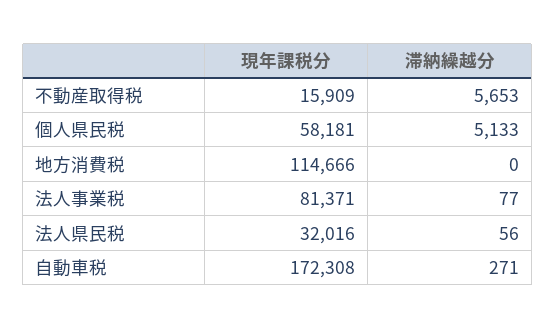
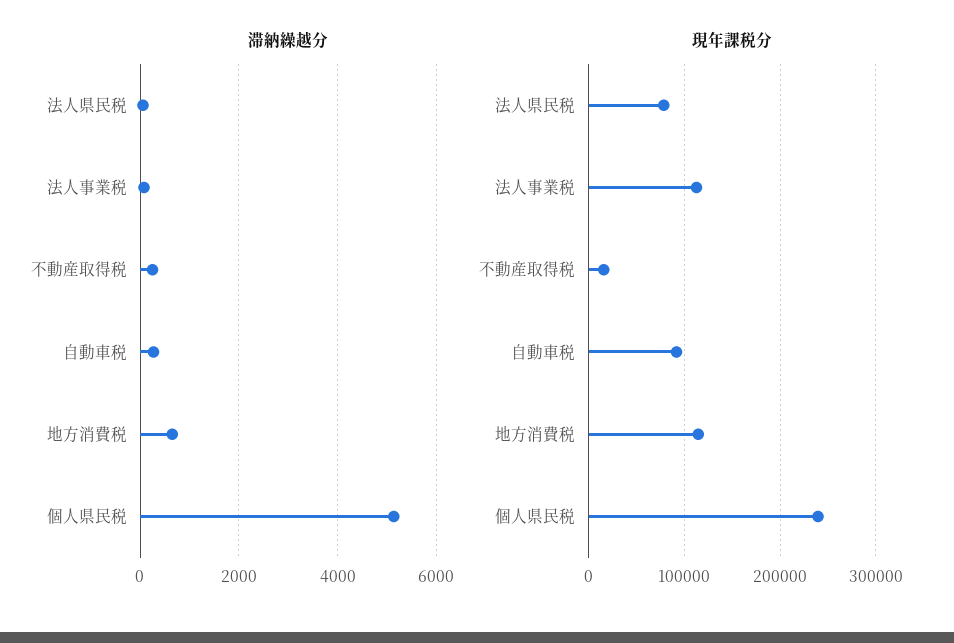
滞納繰越分, 不動産取得税: 5653 -> 200
現年課税分, 個人県民税: 58181 -> 240000
滞納繰越分, 地方消費税: 0 -> 600
現年課税分, 法人事業税: 81371 -> 110000
現年課税分, 法人県民税: 32016 -> 80000
現年課税分, 自動車税: 172308 -> 90000

